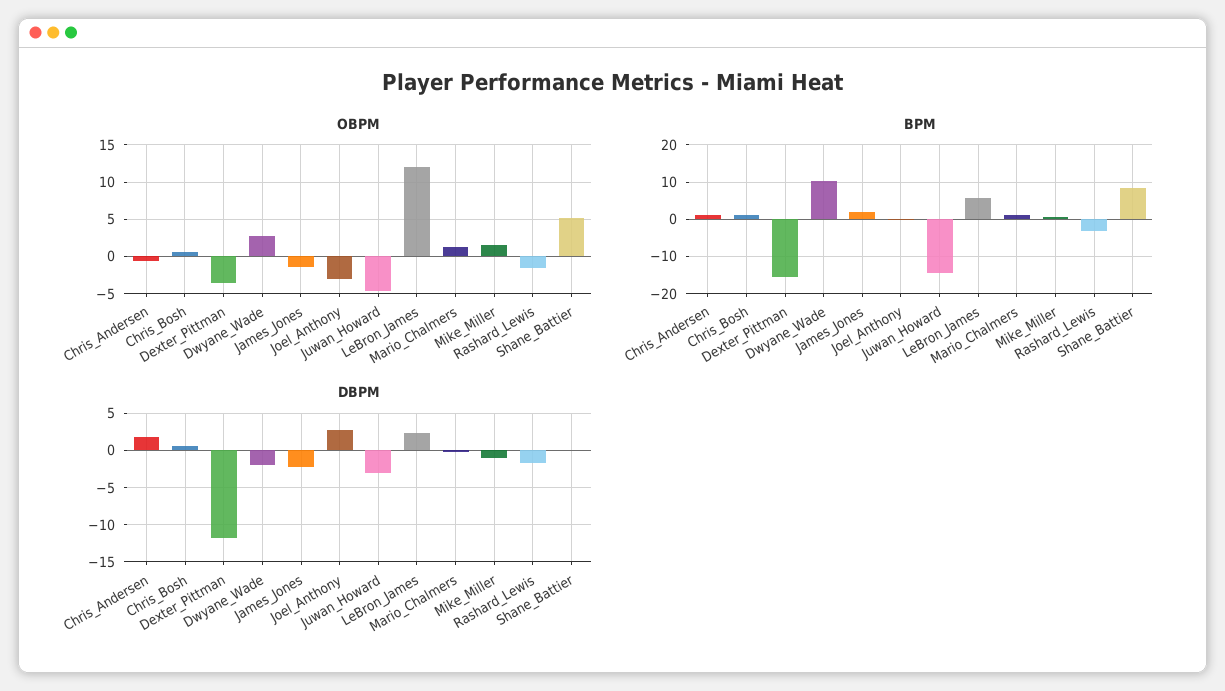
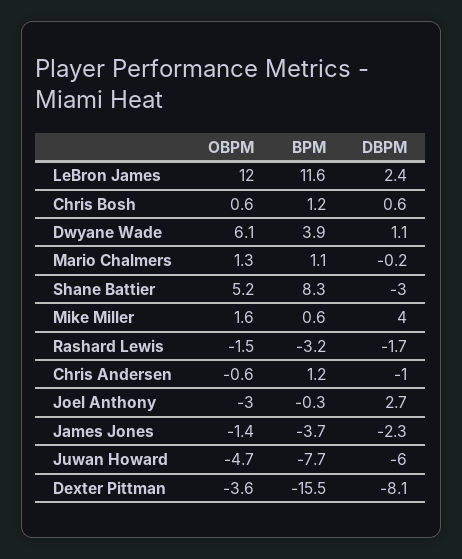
OBPM, Dwyane_Wade: 3 -> 6.1
BPM, Dwyane_Wade: 10 -> 3.9
BPM, James_Jones: 2 -> -3.7
BPM, Juwan_Howard: -14 -> -7.7
BPM, LeBron_James: 6 -> 11.6
DBPM, Chris_Andersen: 2 -> -1
DBPM, Dexter_Pittman: -12 -> -8.1
DBPM, Dwyane_Wade: -2 -> 1.1
DBPM, Juwan_Howard: -3 -> -6
DBPM, Mike_Miller: -1 -> 4
DBPM, Shane_Battier: 0 -> -3

